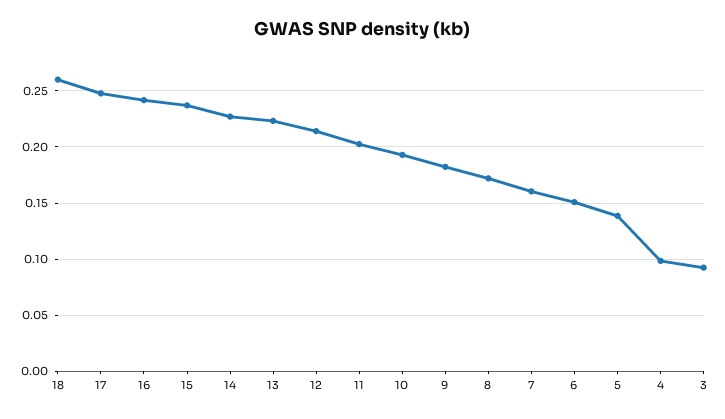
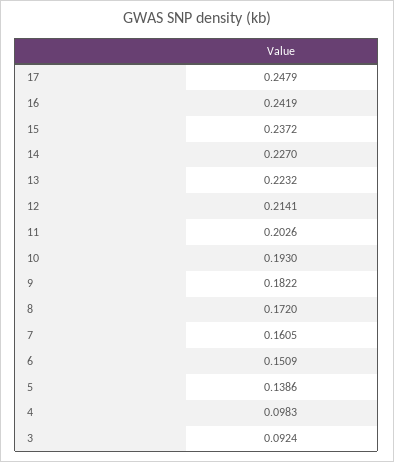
18: 0.26 -> none

